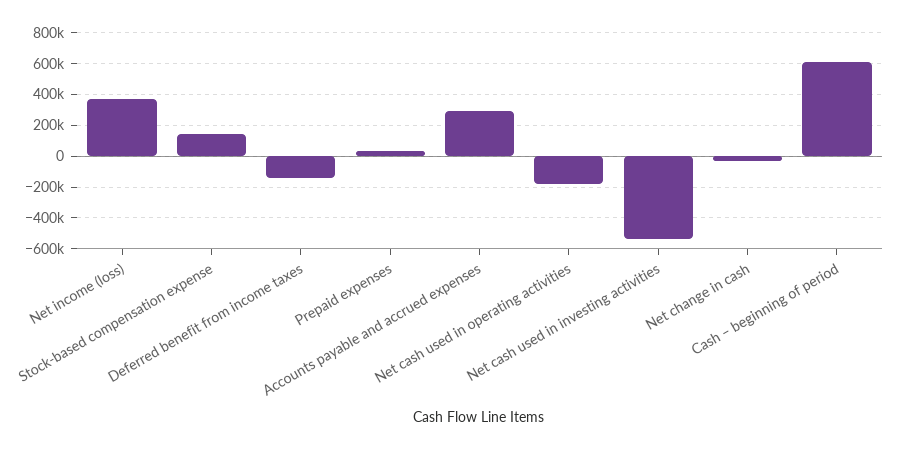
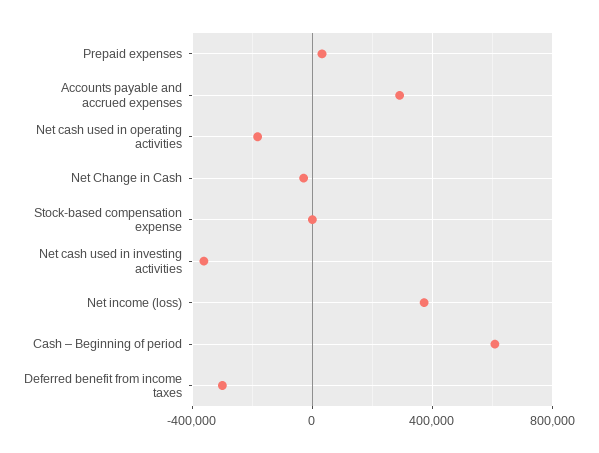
Stock-based compensation expense: 150000 -> 0
Deferred benefit from income taxes: -150000 -> -300000
Net cash used in investing activities: -550000 -> -350000

